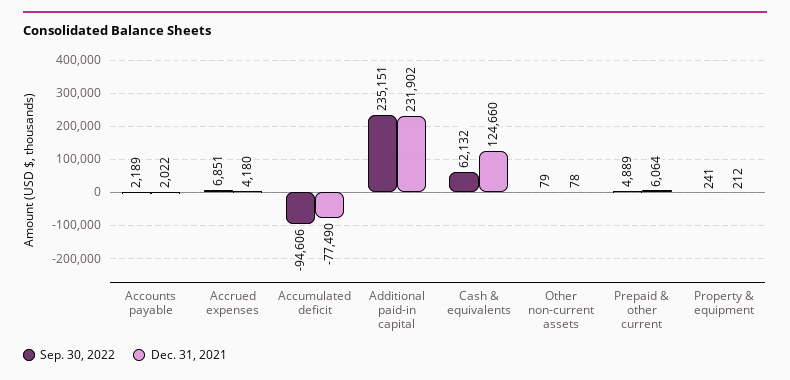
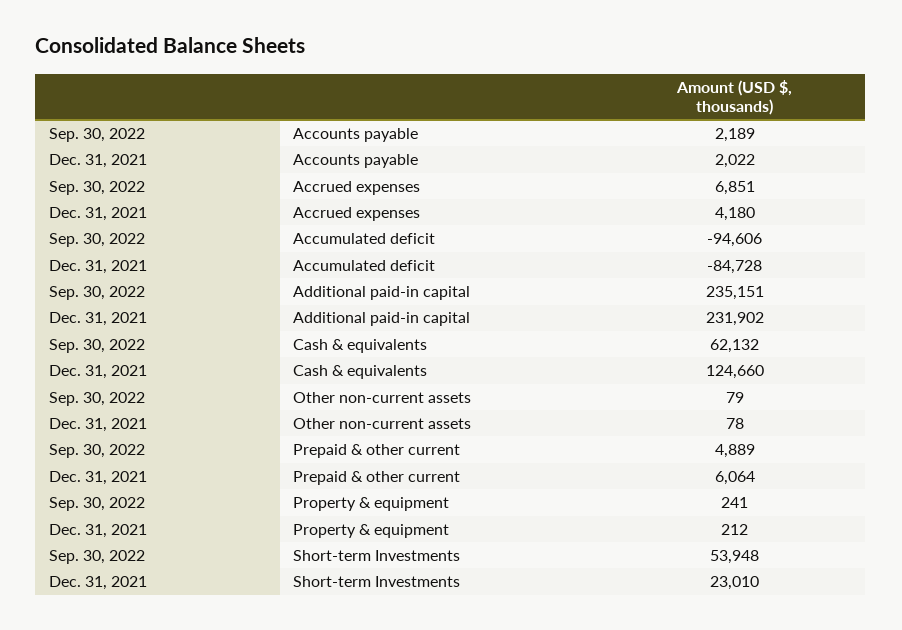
Dec. 31, 2021, Accumulated deficit: -77490 -> -84728
Sep. 30, 2022, Short-term Investments: none -> 53948
Dec. 31, 2021, Short-term Investments: none -> 23010

